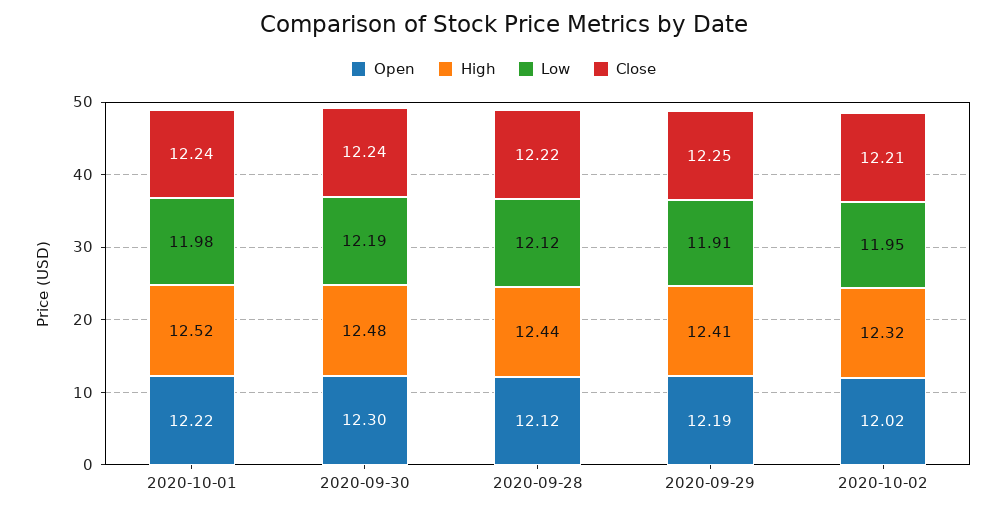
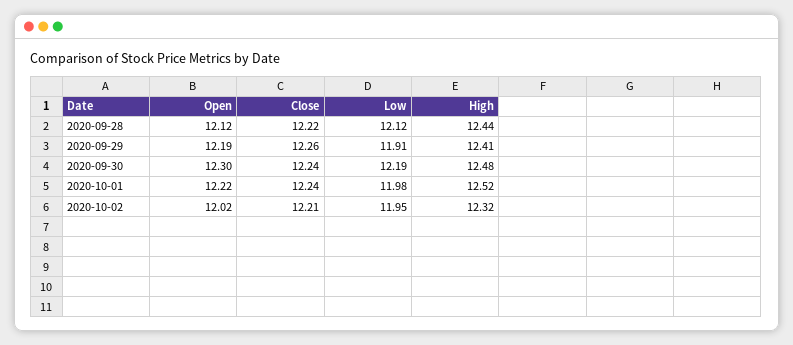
Close, 2020-09-29: 12.25 -> 12.26

